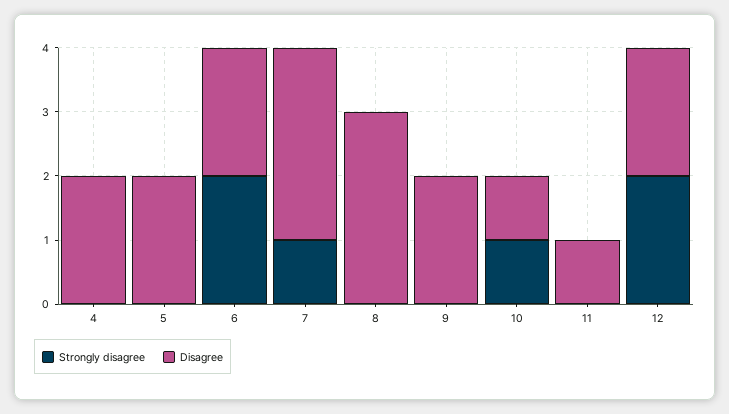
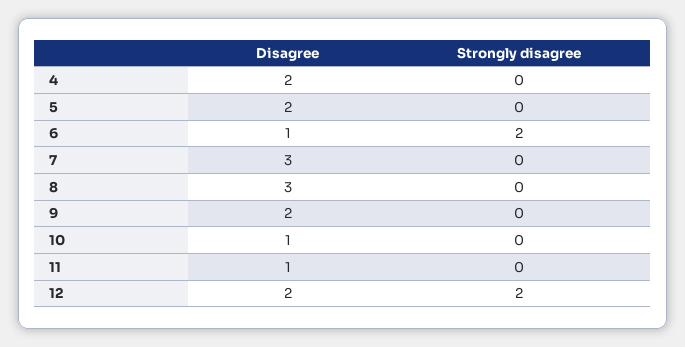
Disagree, 6: 2 -> 1
Strongly disagree, 7: 1 -> 0
Strongly disagree, 10: 1 -> 0

